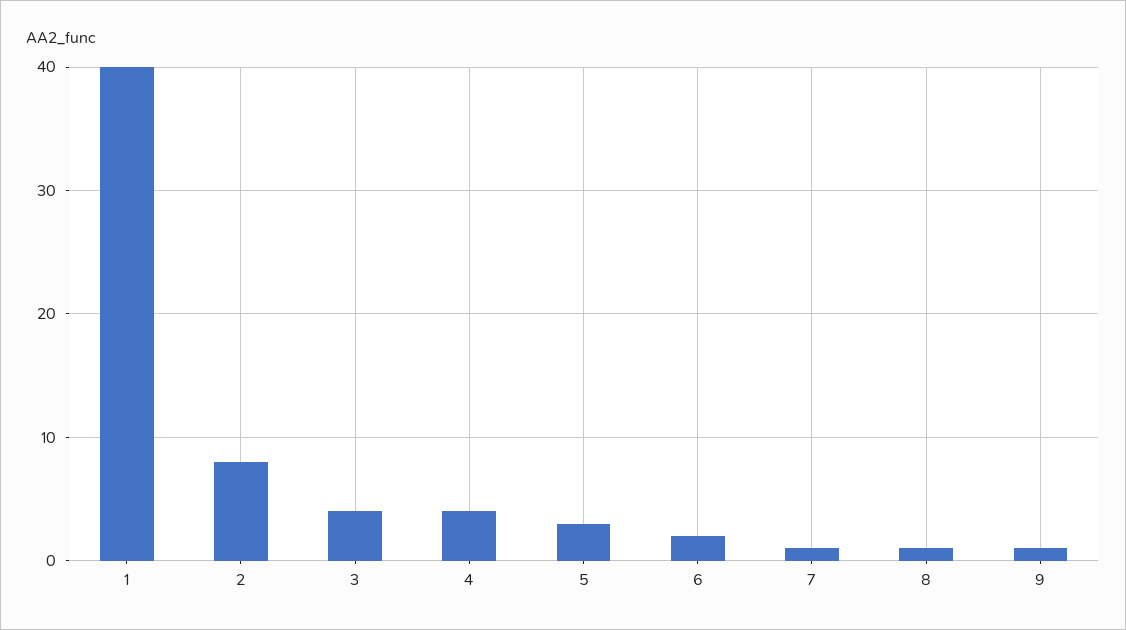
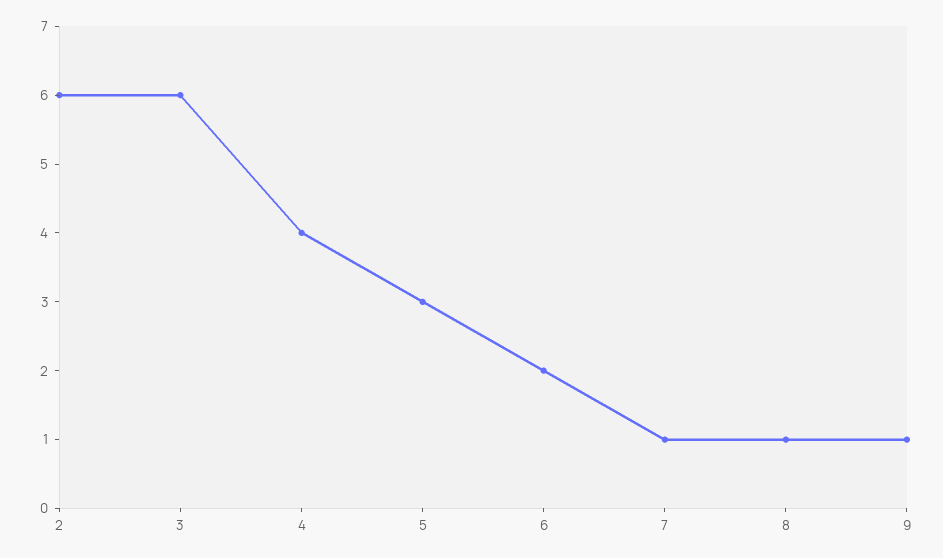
1: 40 -> none
2: 8 -> 6
3: 4 -> 6

